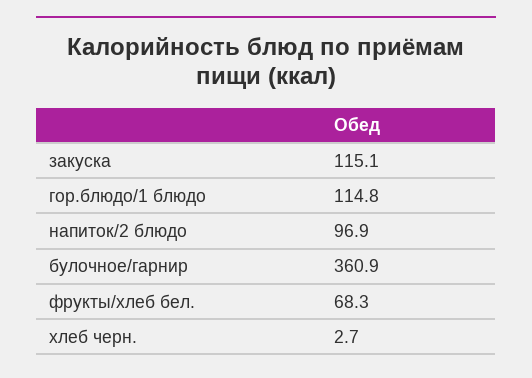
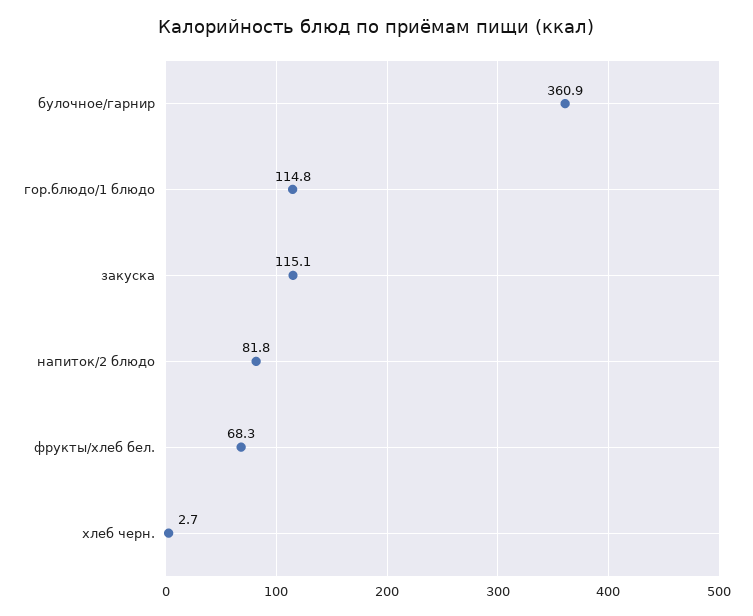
напиток/2 блюдо: 96.9 -> 81.8

